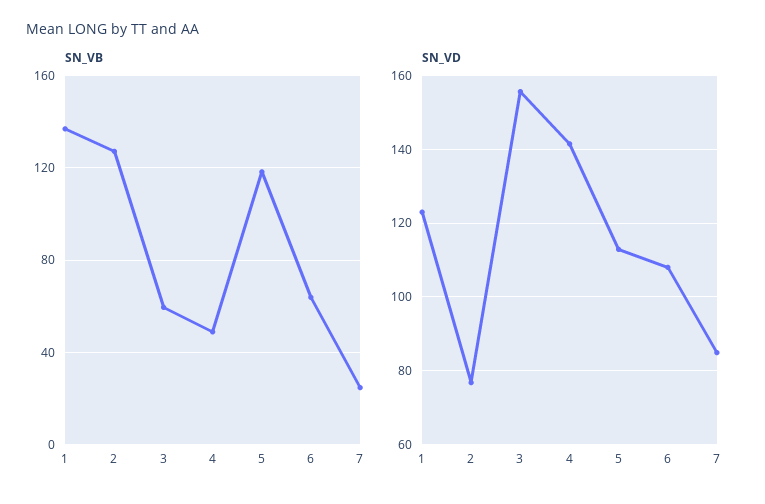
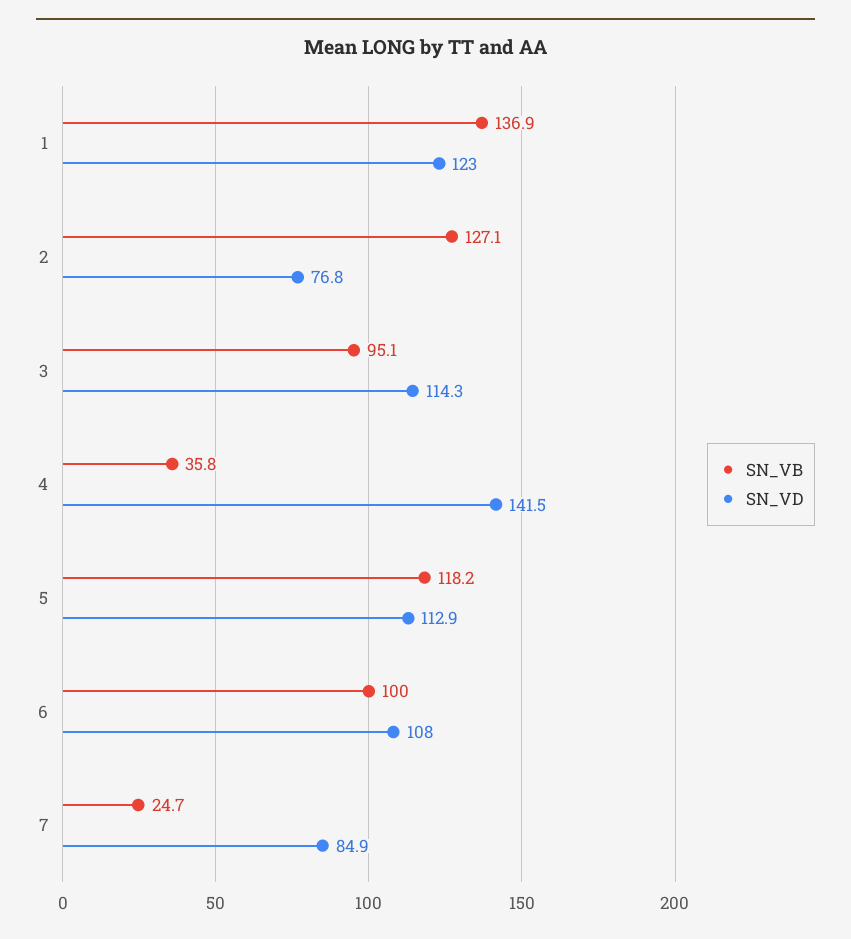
SN_VB, 3: 60 -> 95.1
SN_VB, 4: 50 -> 35.8
SN_VB, 6: 65 -> 100
SN_VD, 3: 156 -> 114.3

